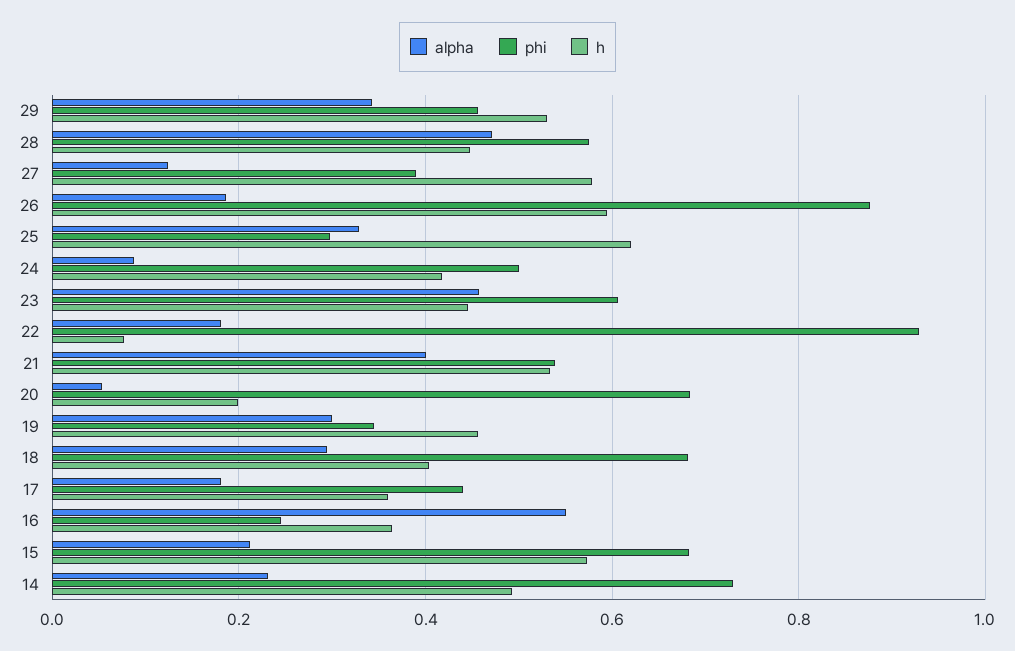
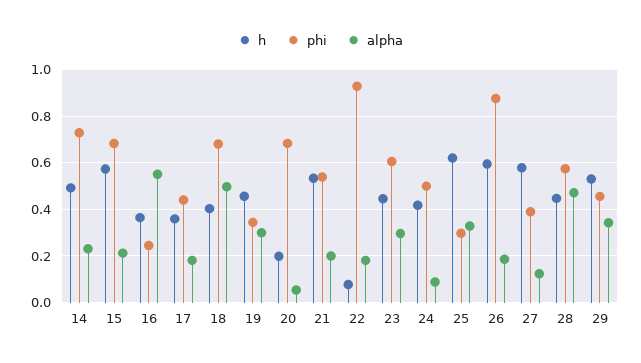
alpha, 23: 0.46 -> 0.3
alpha, 21: 0.4 -> 0.2
alpha, 18: 0.3 -> 0.5

